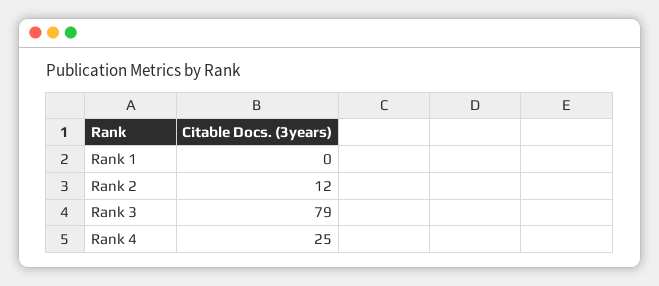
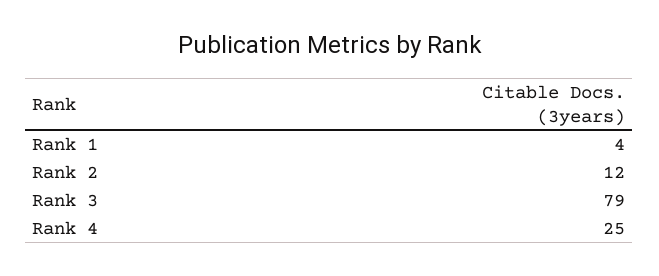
Rank 1: 0 -> 4

